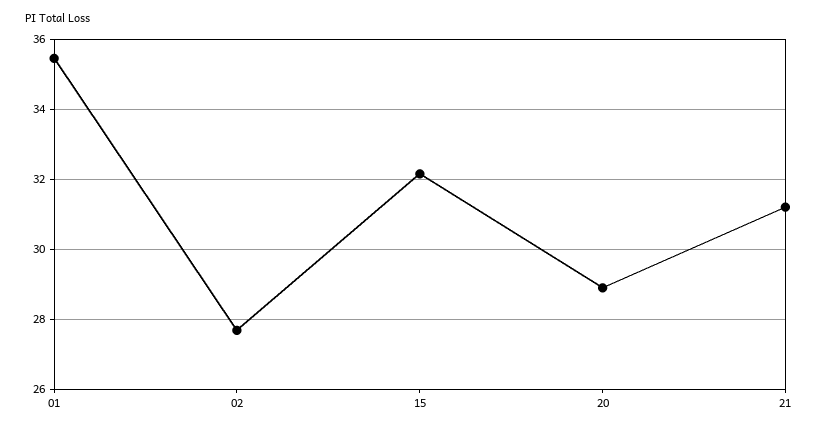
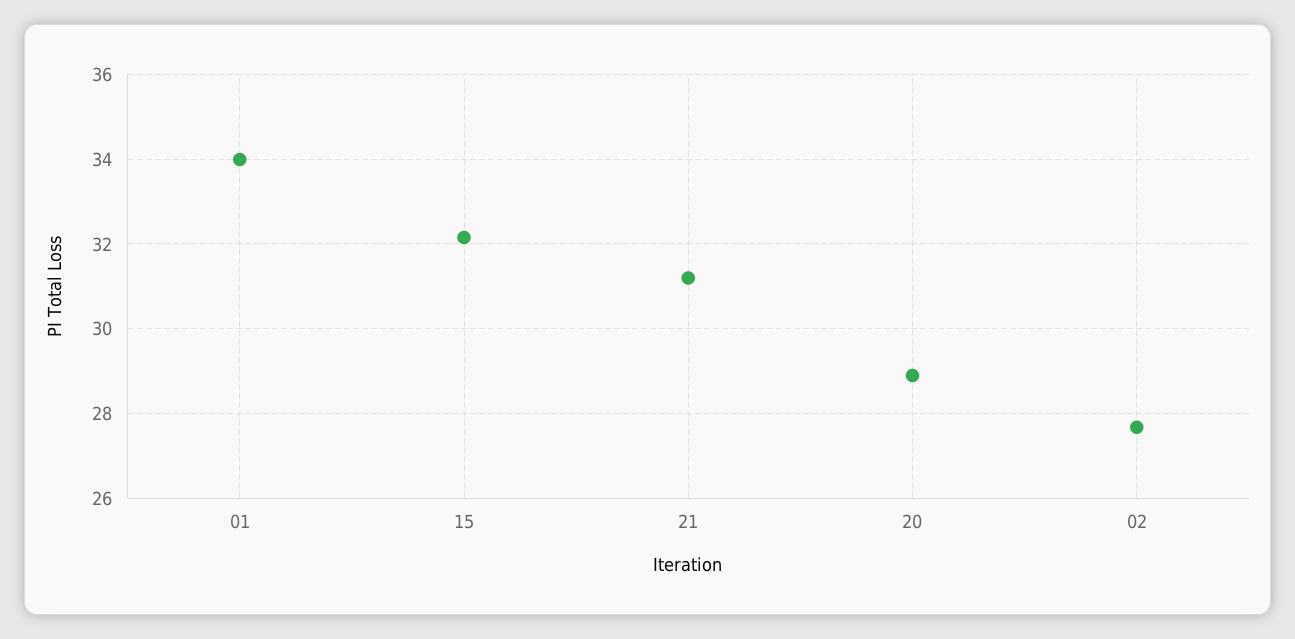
01: 35.4 -> 34

